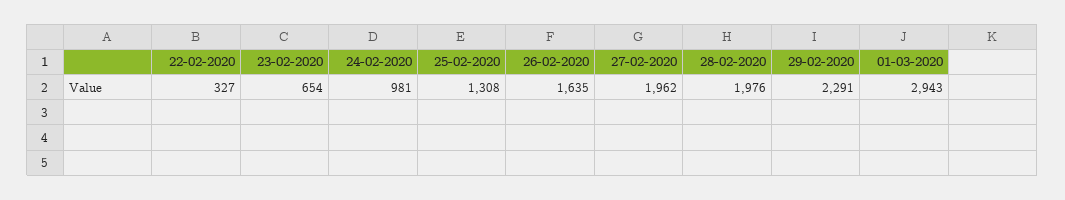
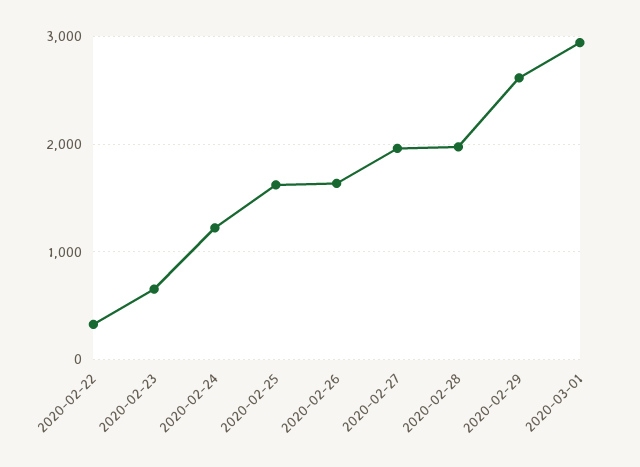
24-02-2020: 981 -> 1200
25-02-2020: 1308 -> 1600
29-02-2020: 2291 -> 2600

